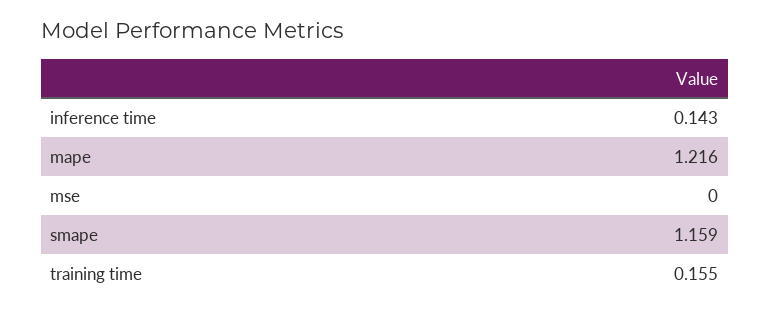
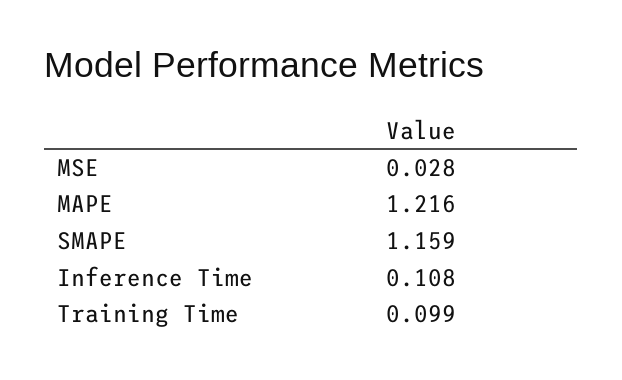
inference time: 0.143 -> 0.108
mse: 0 -> 0.028
training time: 0.155 -> 0.099

